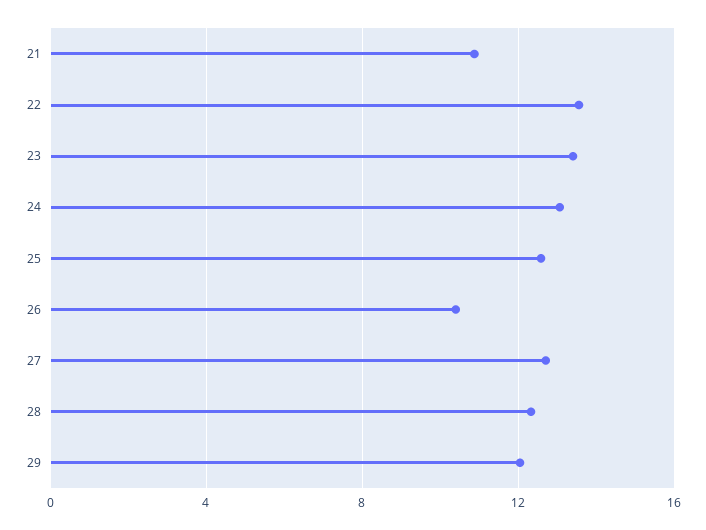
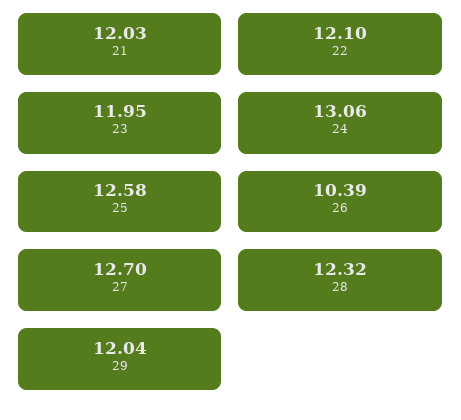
21: 11 -> 12.03
22: 13.5 -> 12.1
23: 13.5 -> 11.95

